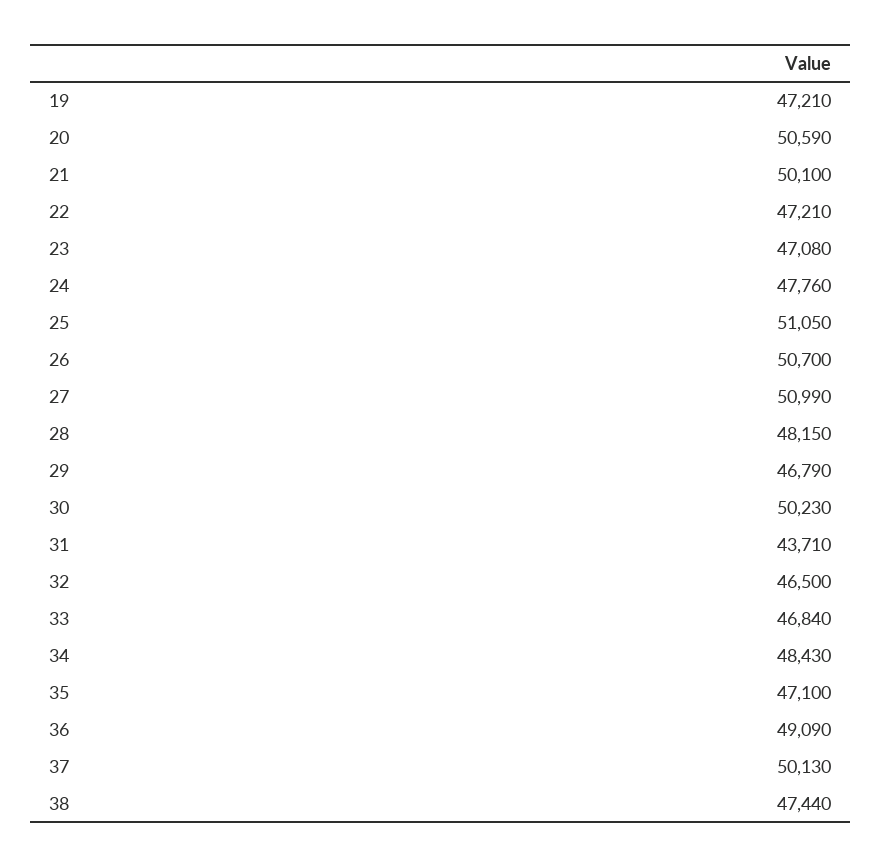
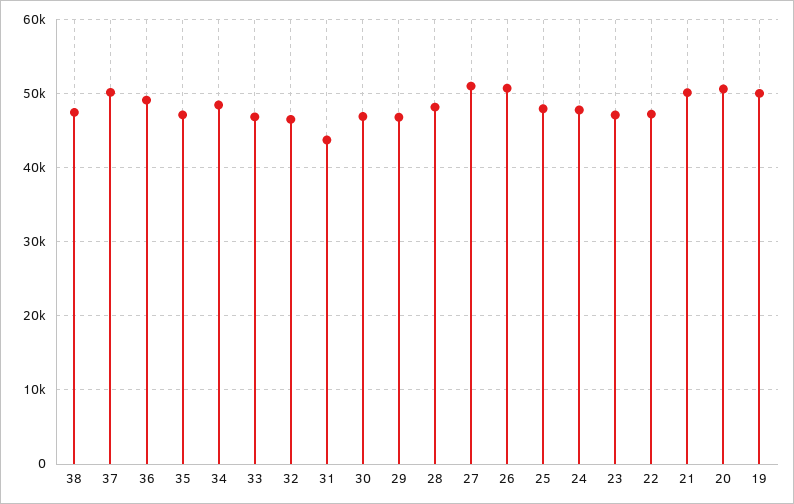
19: 47210 -> 50000
25: 51050 -> 48000
30: 50230 -> 47000

